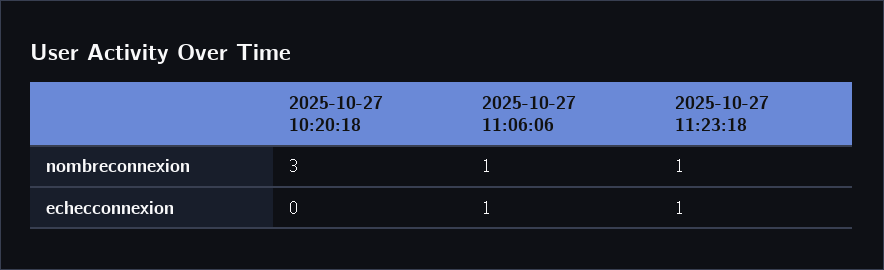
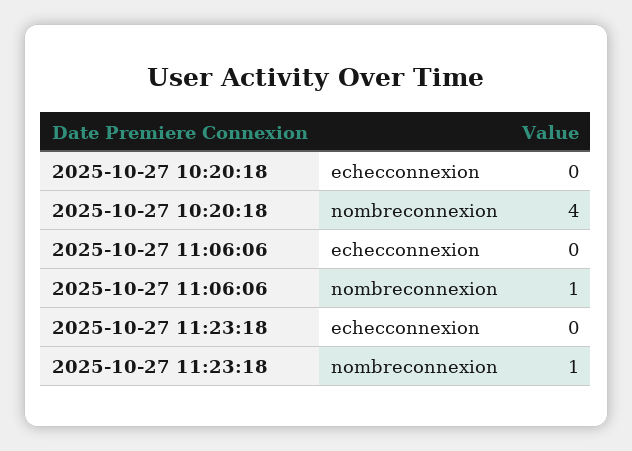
2025-10-27 10:20:18, nombreconnexion: 3 -> 4
2025-10-27 11:06:06, echecconnexion: 1 -> 0
2025-10-27 11:23:18, echecconnexion: 1 -> 0

